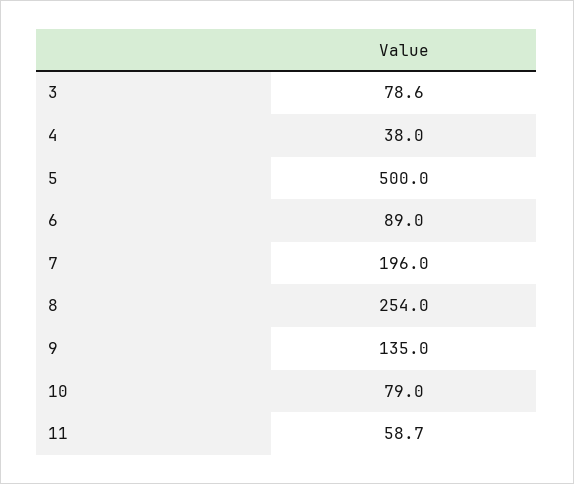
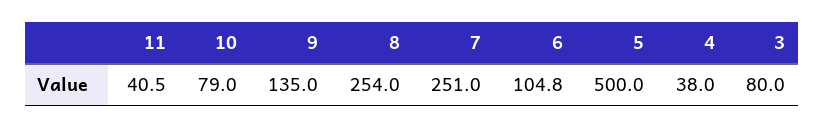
3: 78.6 -> 80
6: 89 -> 104.8
7: 196 -> 251
11: 58.7 -> 40.5

